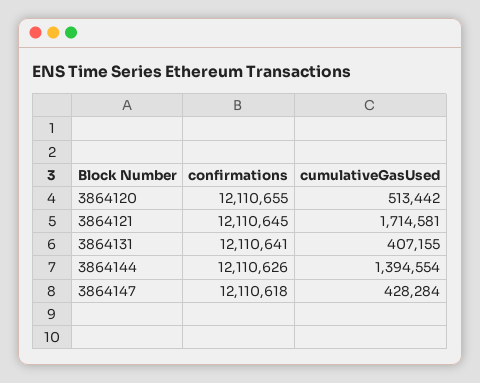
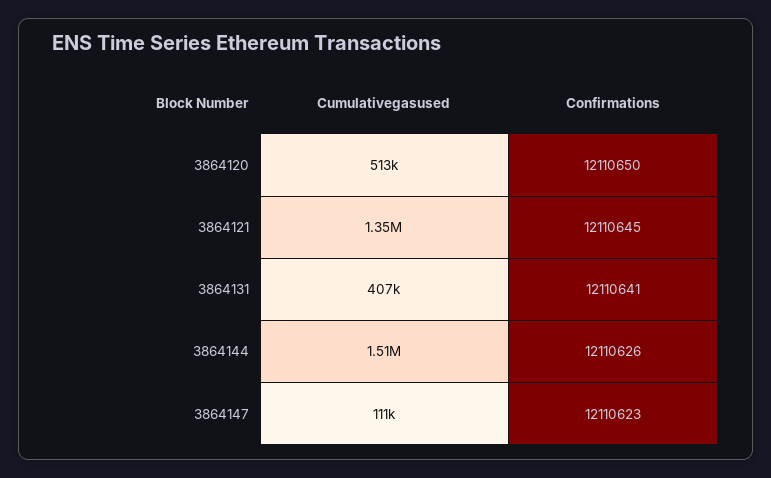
confirmations, 3864120: 12110655 -> 12110650
cumulativeGasUsed, 3864121: 1714581 -> 1350000
cumulativeGasUsed, 3864144: 1394554 -> 1510000
confirmations, 3864147: 12110618 -> 12110623
cumulativeGasUsed, 3864147: 428284 -> 111000

